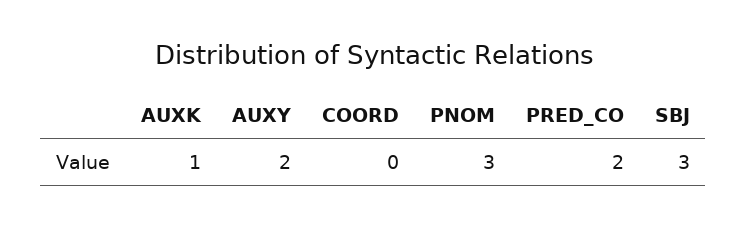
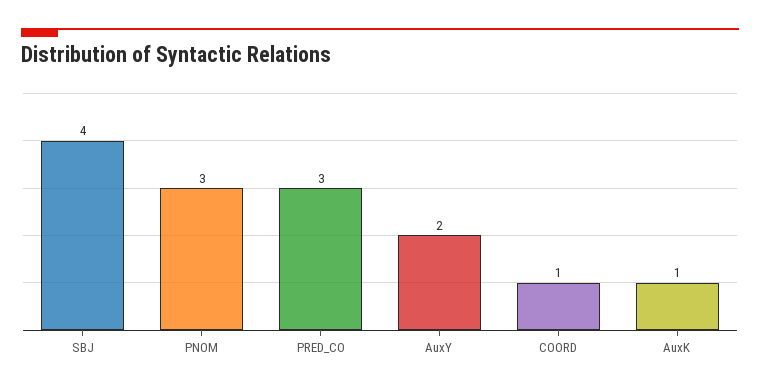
COORD: 0 -> 1
PRED_CO: 2 -> 3
SBJ: 3 -> 4

